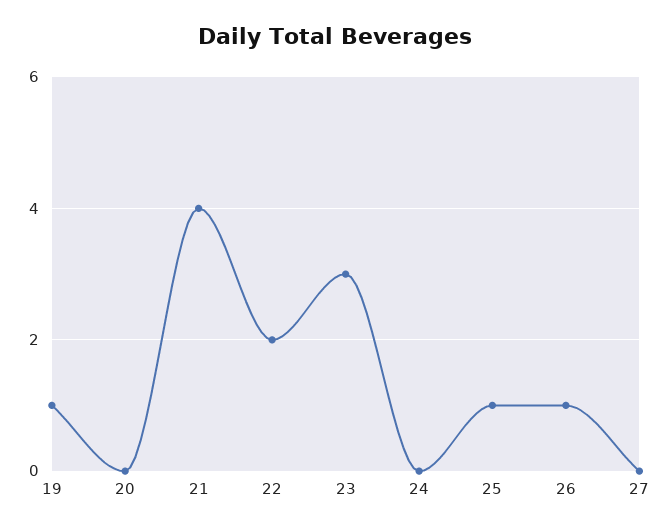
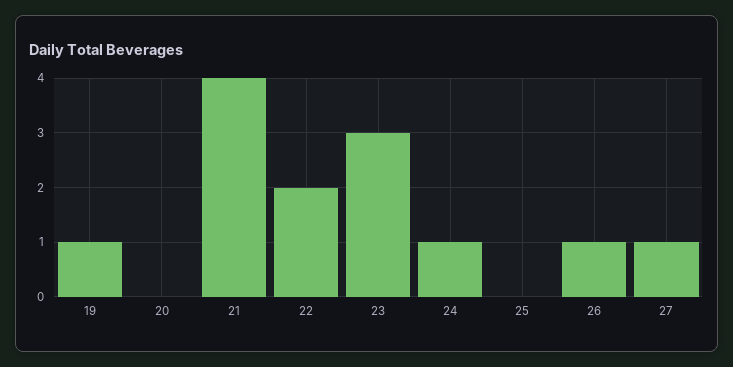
24: 0 -> 1
25: 1 -> 0
27: 0 -> 1

